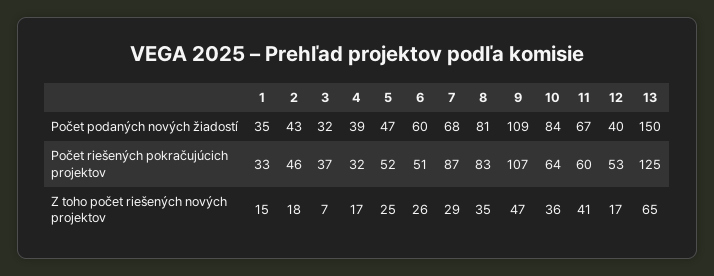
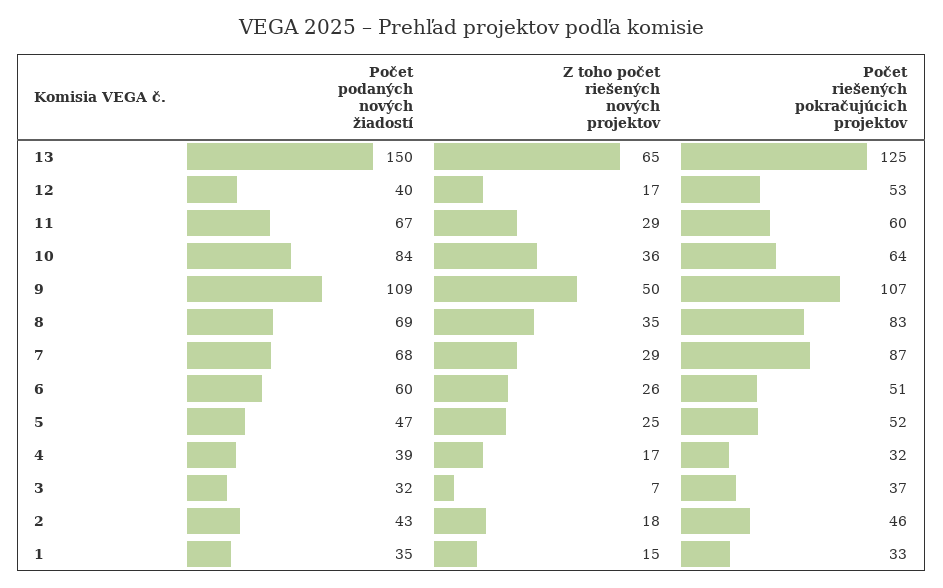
8, Počet podaných nových žiadostí: 81 -> 69
9, Z toho počet riešených nových projektov: 47 -> 50
11, Z toho počet riešených nových projektov: 41 -> 29

